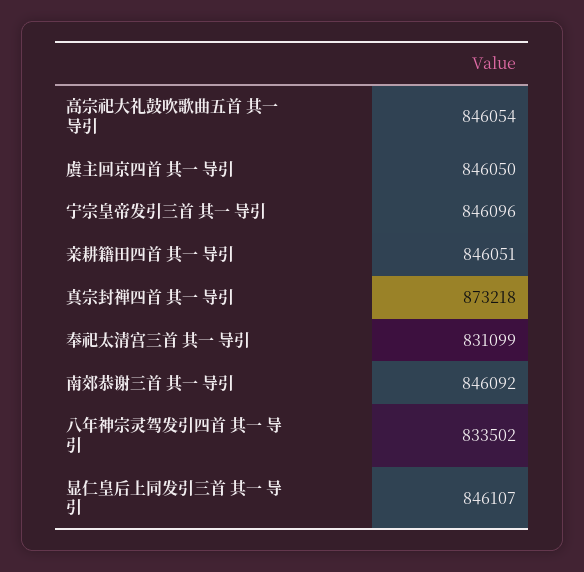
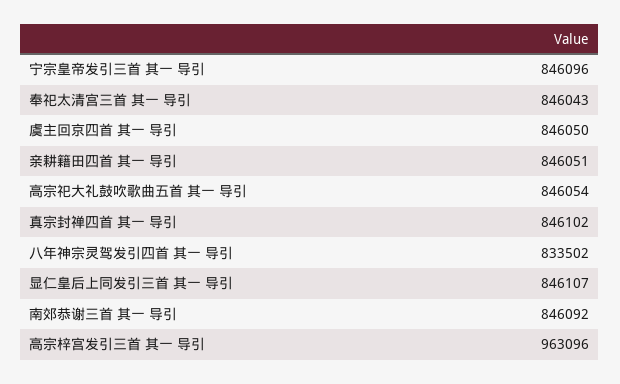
真宗封禅四首 其一 导引: 873218 -> 846102
奉祀太清宫三首 其一 导引: 831099 -> 846043
高宗梓宫发引三首 其一 导引: none -> 963096

